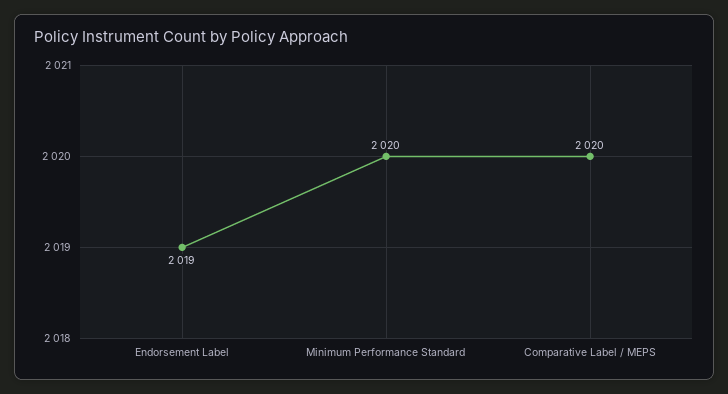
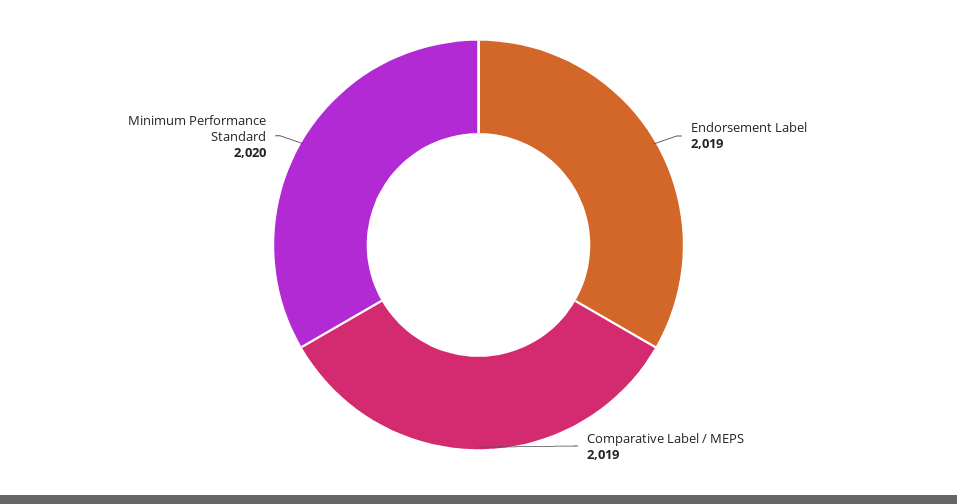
Comparative Label / MEPS: 2020 -> 2019

